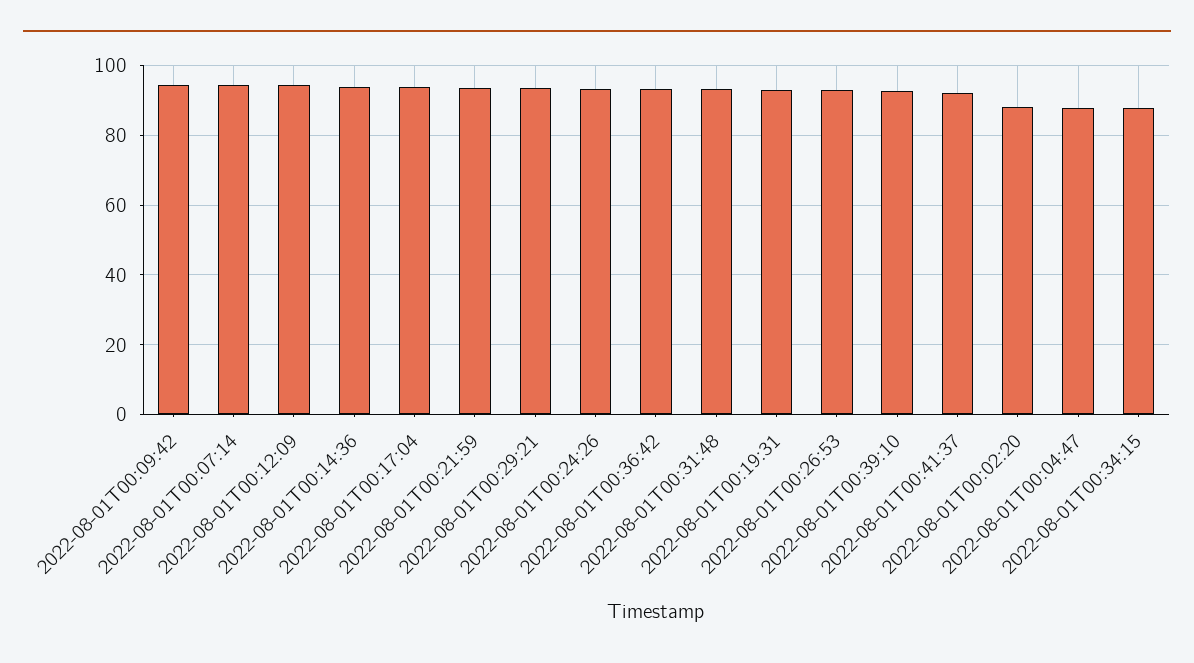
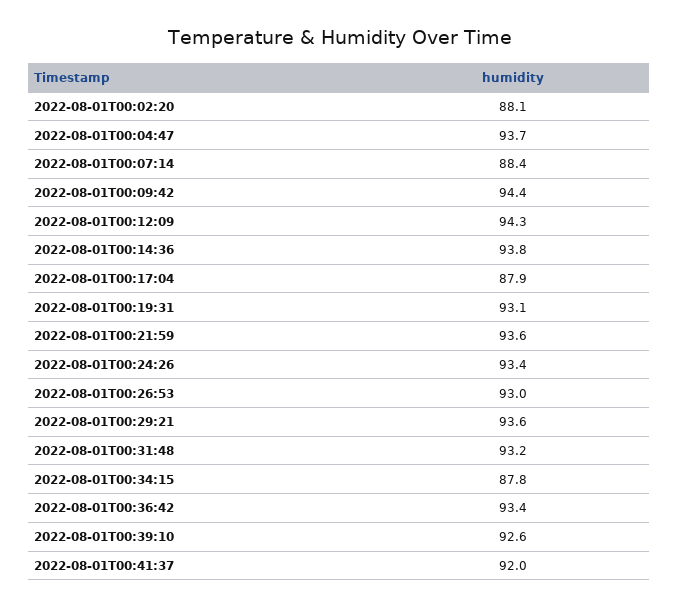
2022-08-01T00:07:14: 94 -> 88.4
2022-08-01T00:17:04: 94 -> 87.9
2022-08-01T00:04:47: 88 -> 93.7

